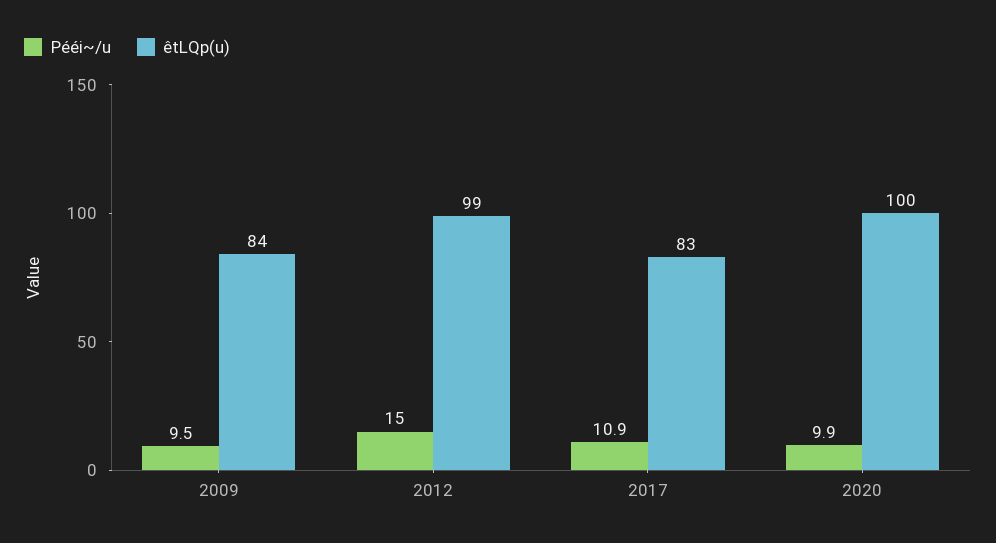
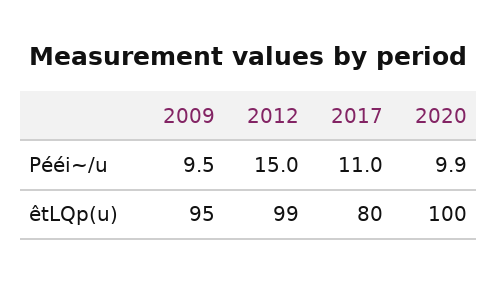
êtLQp(u), 2009: 84 -> 95
Pééi~/u, 2017: 10.9 -> 11
êtLQp(u), 2017: 83 -> 80

